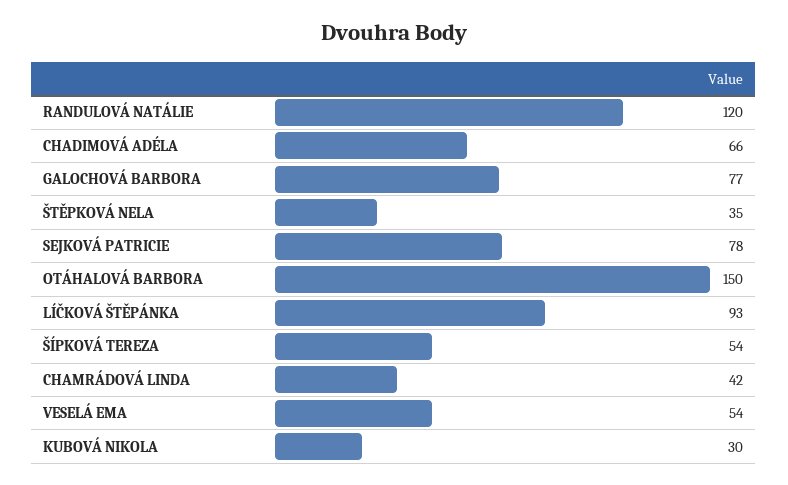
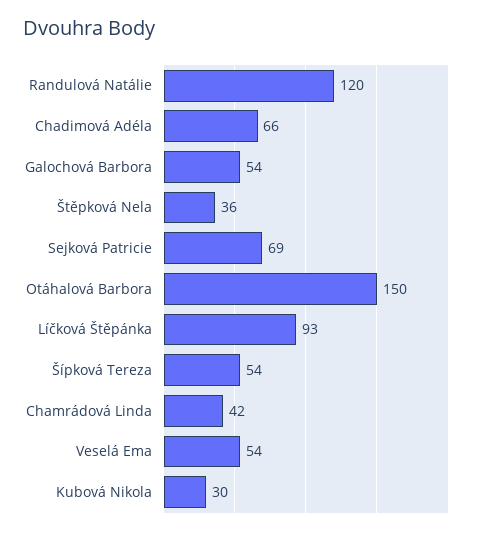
GALOCHOVÁ BARBORA: 77 -> 54
ŠTĚPKOVÁ NELA: 35 -> 36
SEJKOVÁ PATRICIE: 78 -> 69

